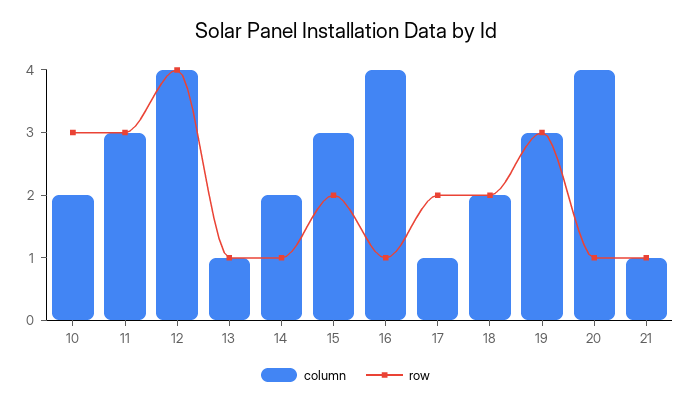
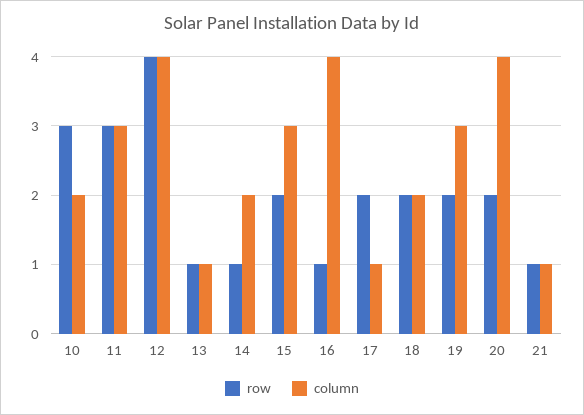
row, 19: 3 -> 2
row, 20: 1 -> 2

